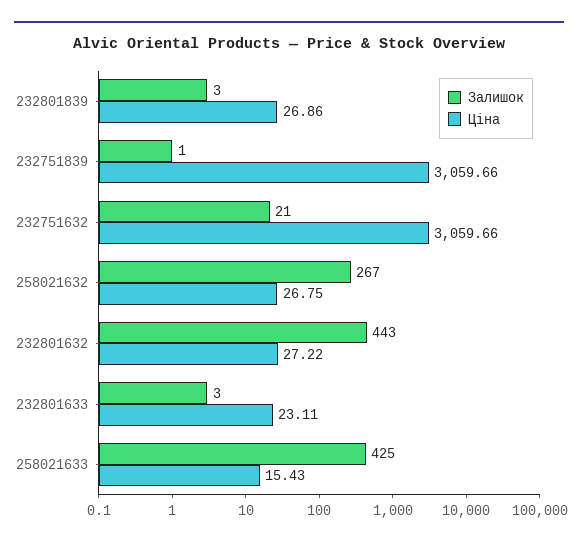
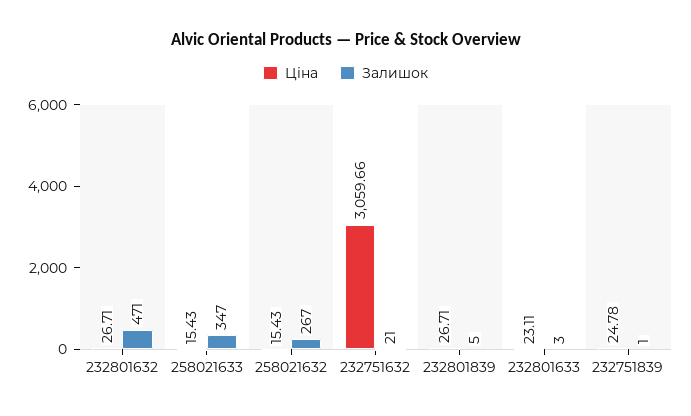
Залишок, 232801839: 3 -> 5
Ціна, 232801839: 26.86 -> 26.71
Ціна, 232751839: 3059.66 -> 24.78
Ціна, 258021632: 26.75 -> 15.43
Залишок, 232801632: 443 -> 471
Ціна, 232801632: 27.22 -> 26.71
Залишок, 258021633: 425 -> 347

